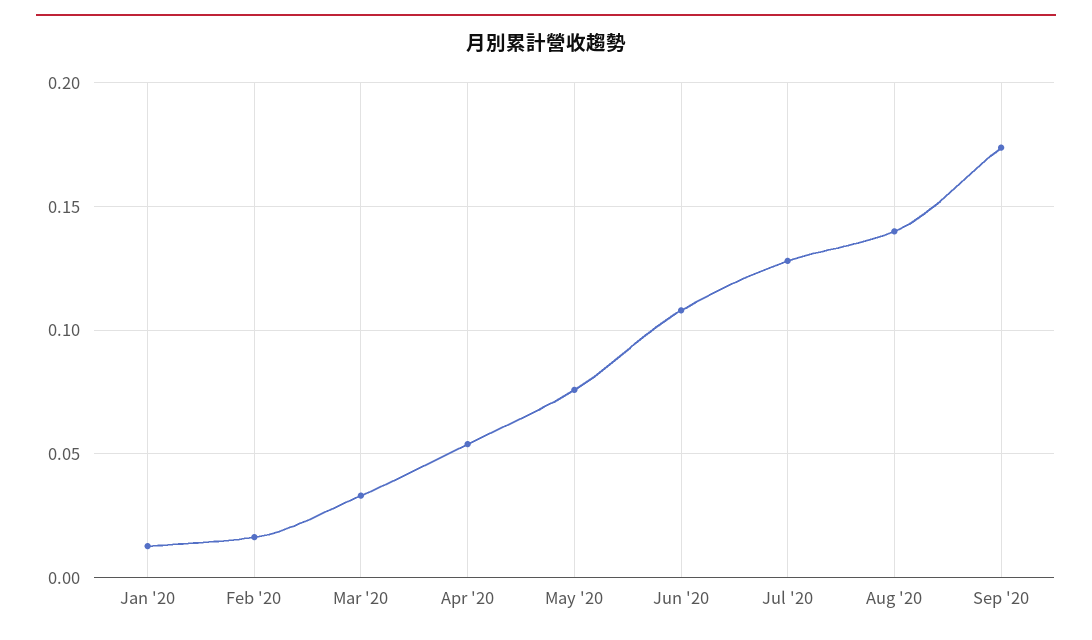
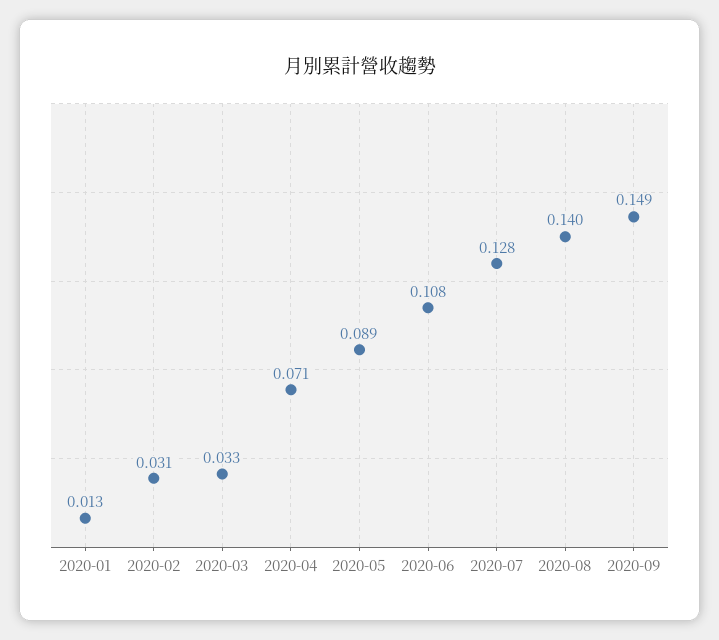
Feb '20: 0.015 -> 0.031
Apr '20: 0.055 -> 0.071
May '20: 0.075 -> 0.089
Sep '20: 0.175 -> 0.149

